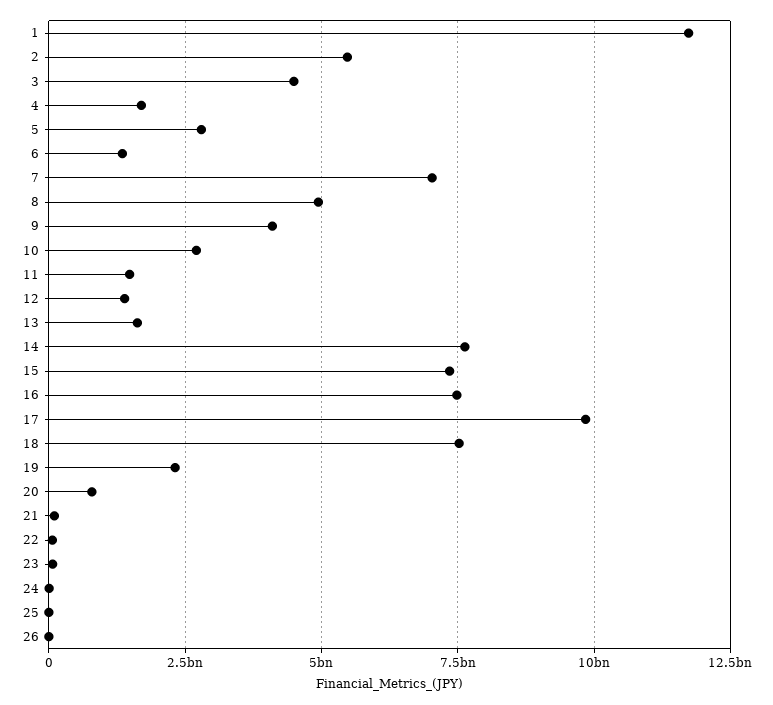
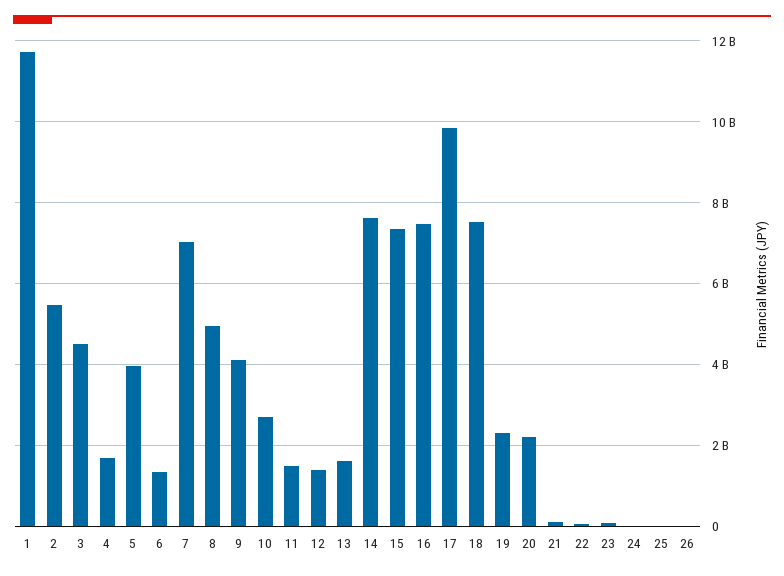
5: 2750000000 -> 4000000000
20: 750000000 -> 2200000000

